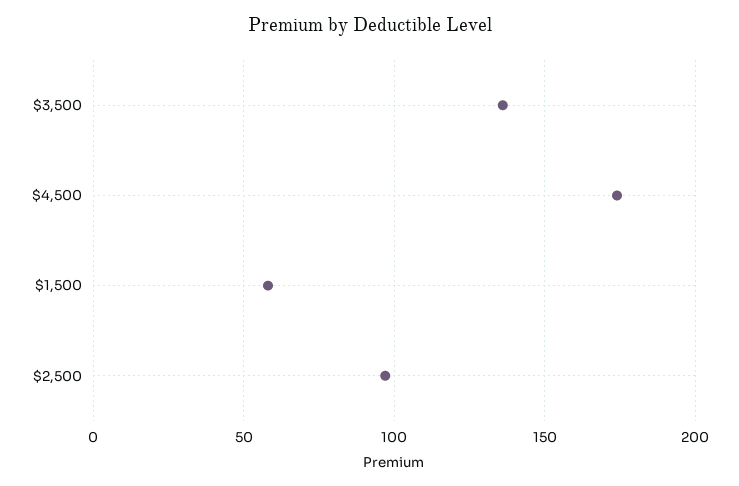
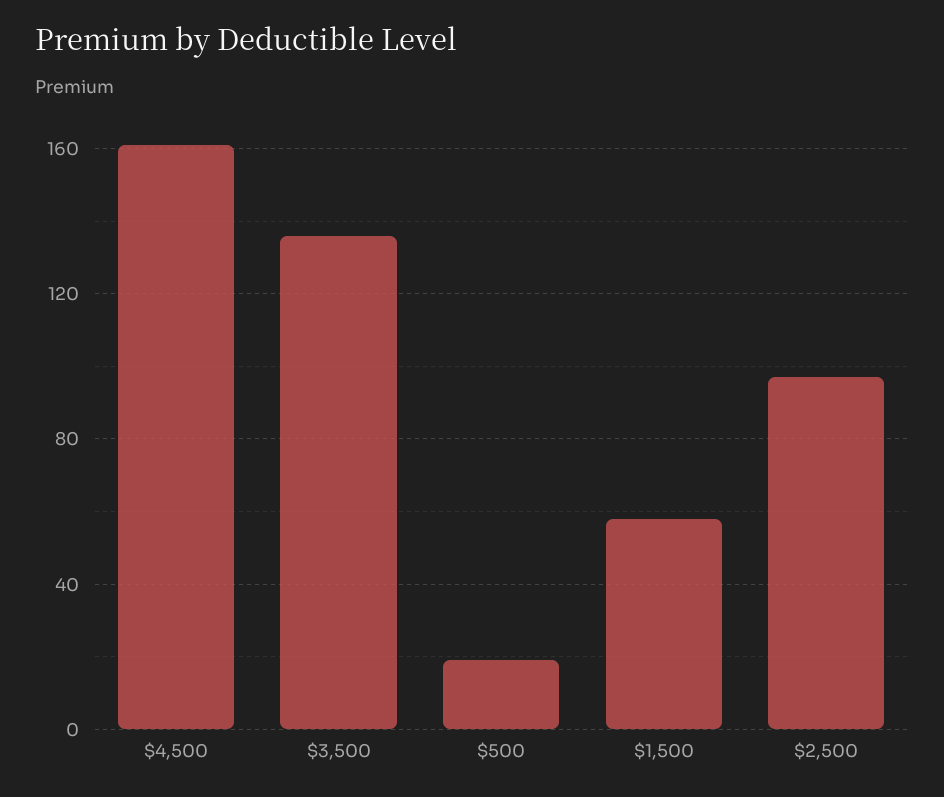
$4,500: 175 -> 160
$500: none -> 20

